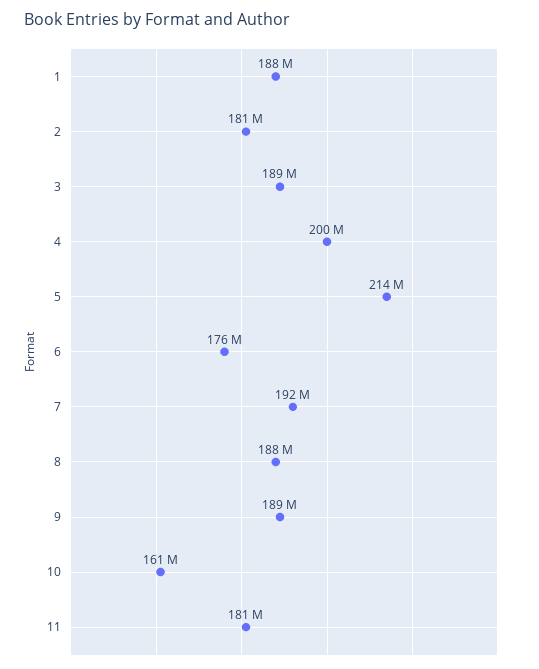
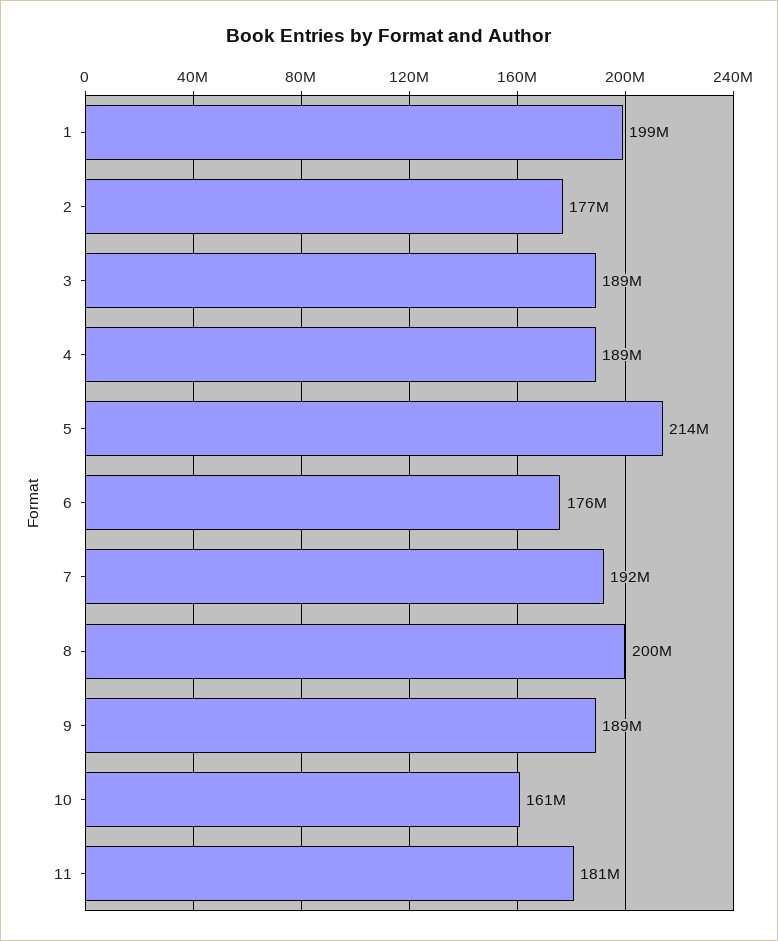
1: 188000000 -> 199000000
2: 181000000 -> 177000000
4: 200000000 -> 189000000
8: 188000000 -> 200000000

